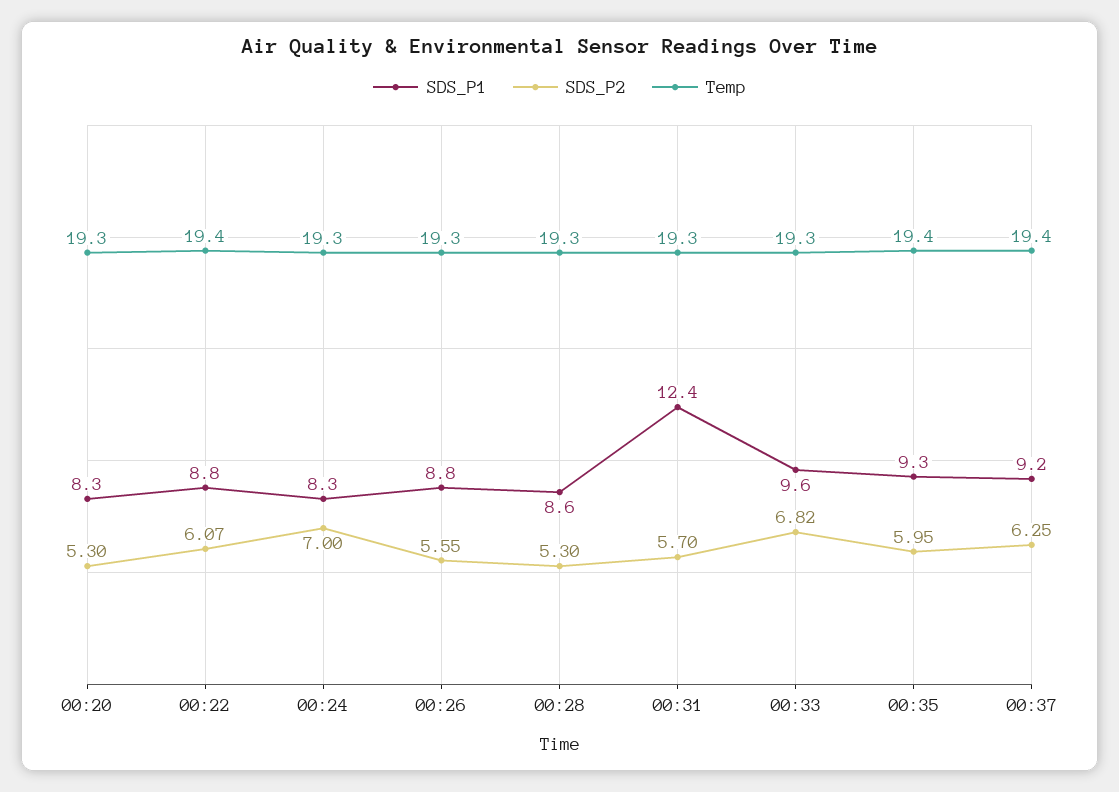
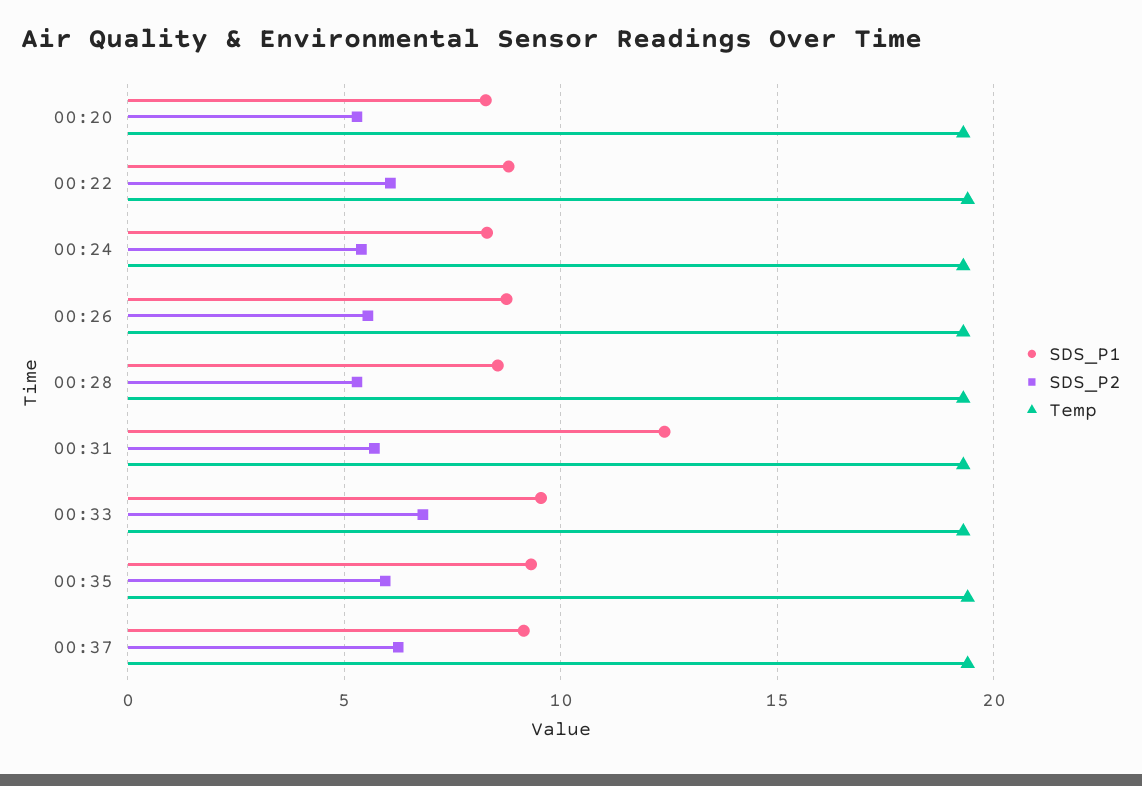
SDS_P2, 00:24: 7 -> 5.5

